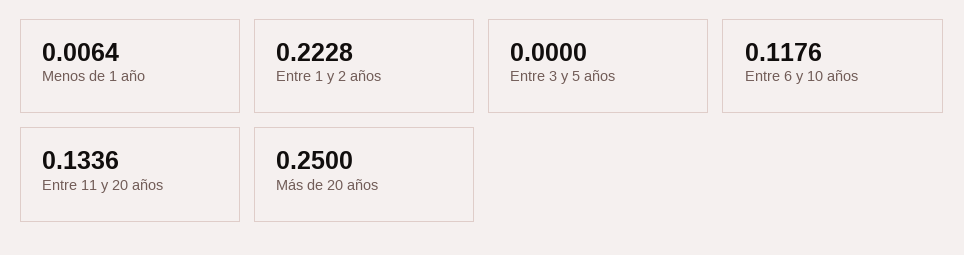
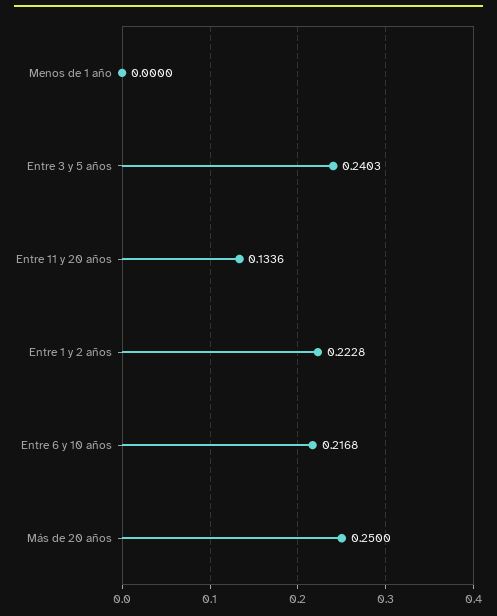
Menos de 1 año: 0.0064 -> 0
Entre 3 y 5 años: 0 -> 0.2403
Entre 6 y 10 años: 0.1176 -> 0.2168

